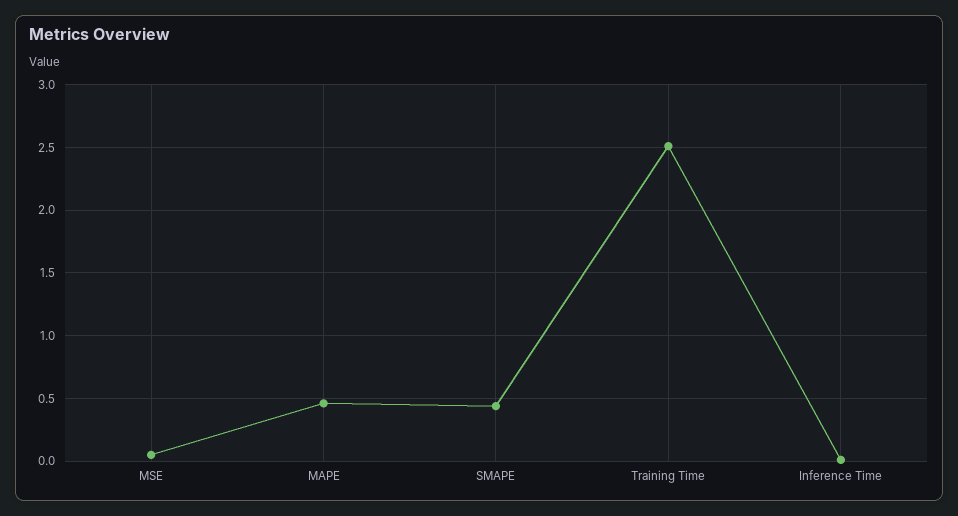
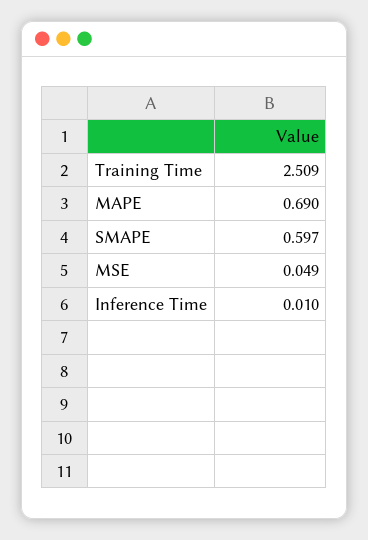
MAPE: 0.45 -> 0.69
SMAPE: 0.45 -> 0.597

